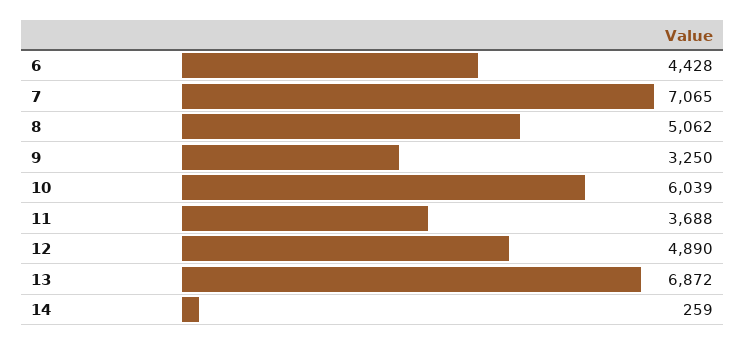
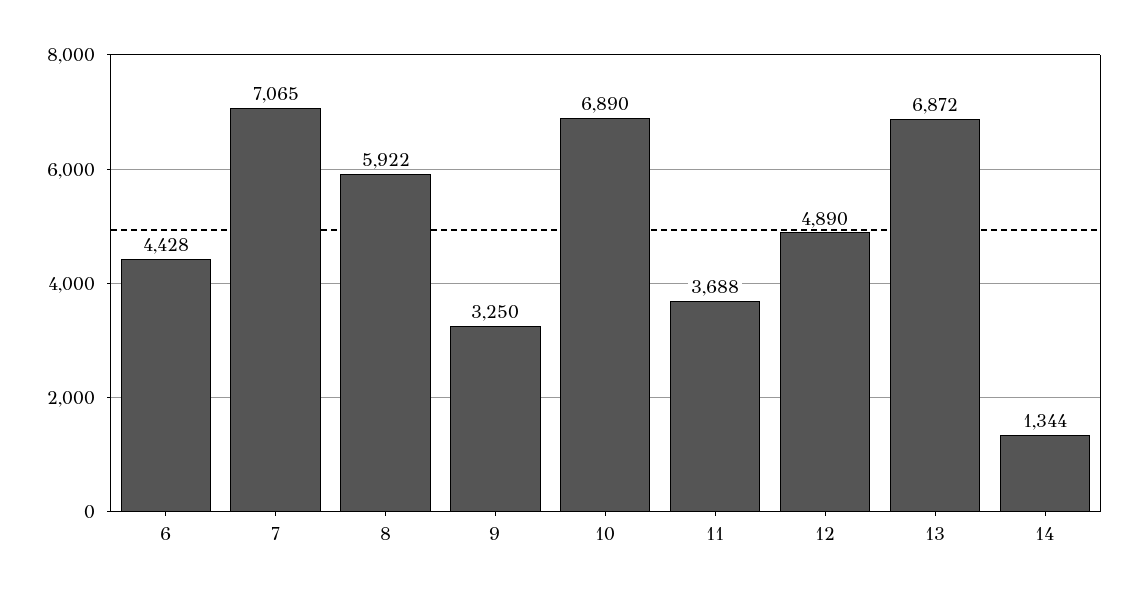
8: 5062 -> 5922
10: 6039 -> 6890
14: 259 -> 1344

